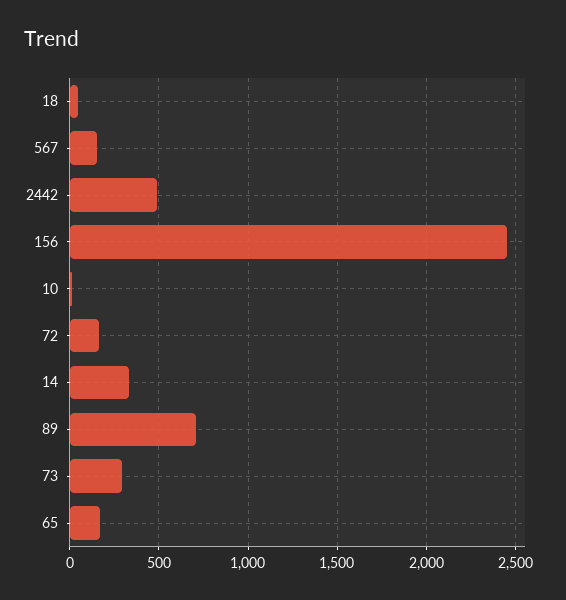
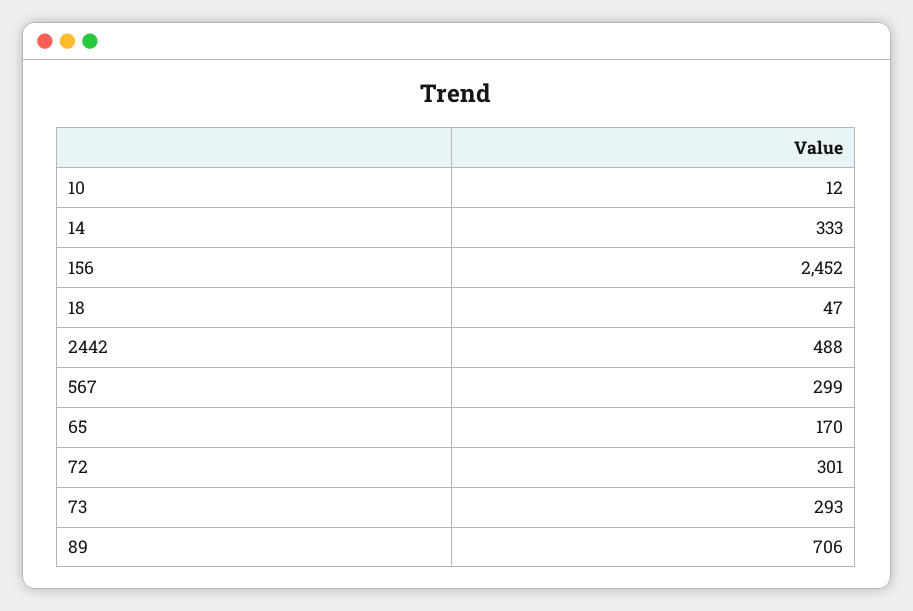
567: 150 -> 299
72: 150 -> 301

